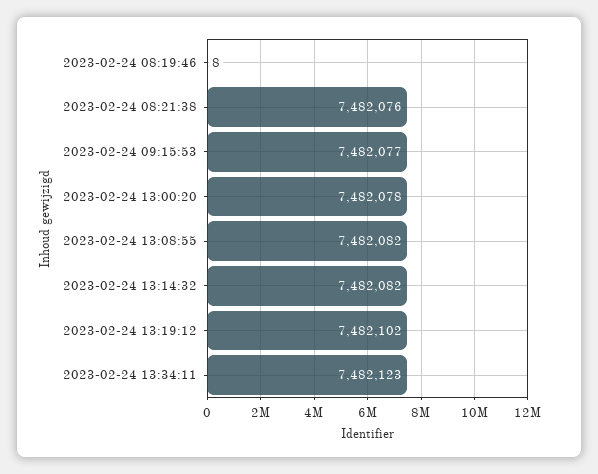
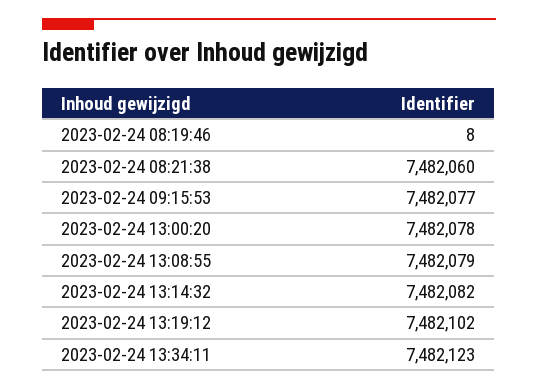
2023-02-24 08:21:38: 7482076 -> 7482060
2023-02-24 13:08:55: 7482082 -> 7482079

